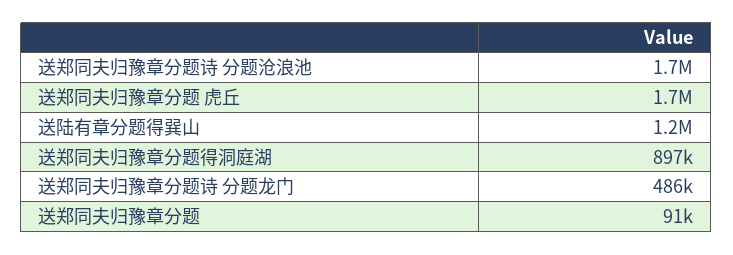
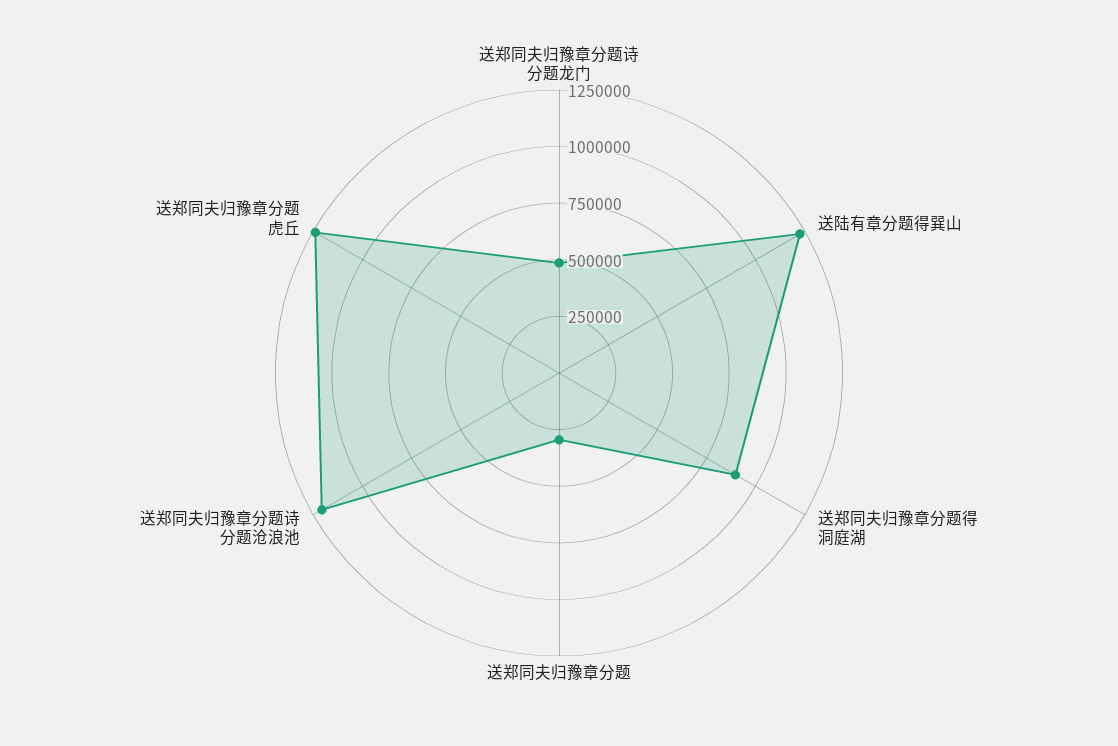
送郑同夫归豫章分题诗 分题沧浪池: 1700000 -> 1200000
送郑同夫归豫章分题 虎丘: 1700000 -> 1250000
送郑同夫归豫章分题: 91000 -> 300000

